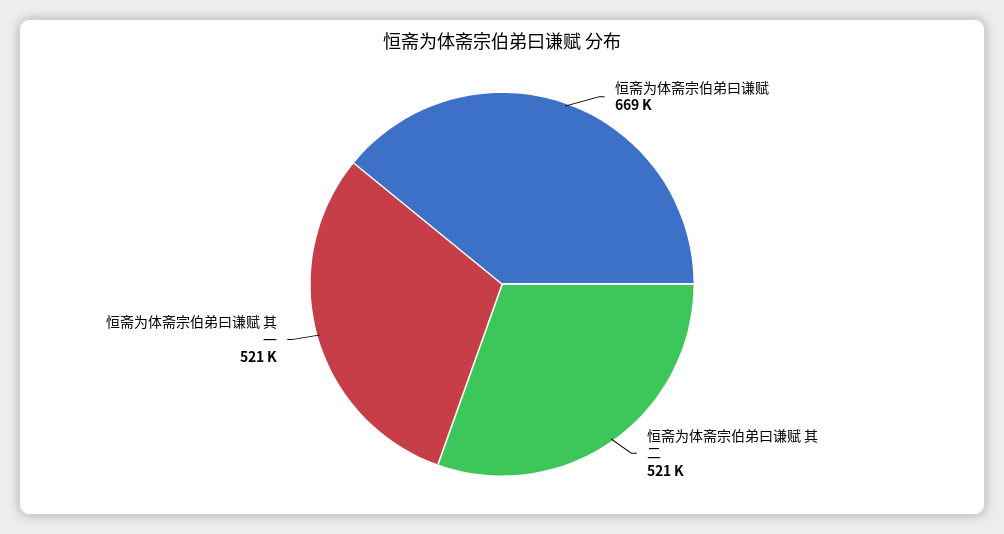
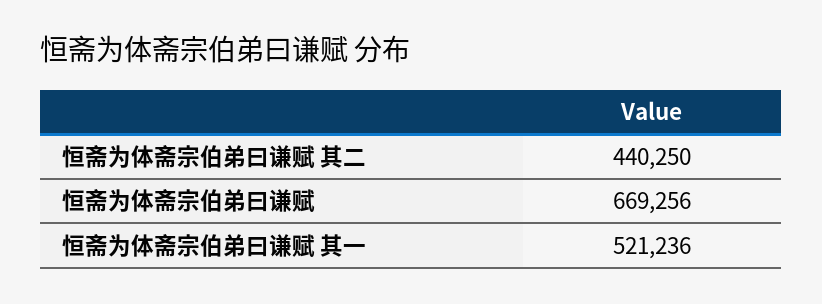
恒斋为体斋宗伯弟曰谦赋 其二: 521000 -> 440250

